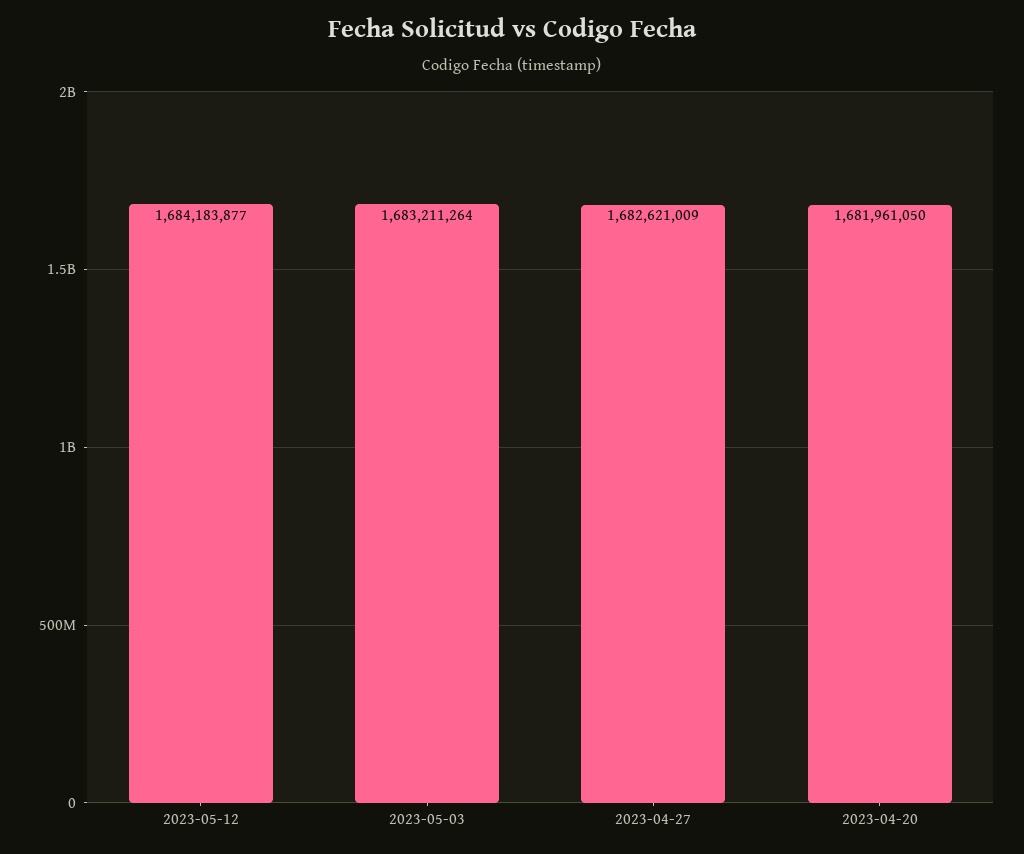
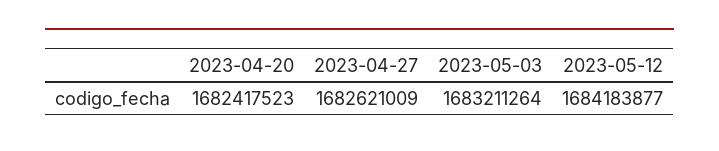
2023-04-20: 1681961050 -> 1682417523

